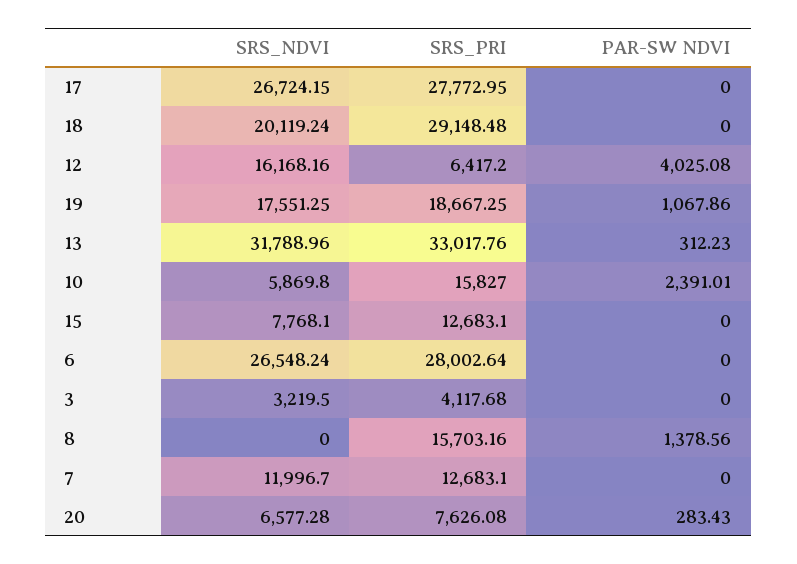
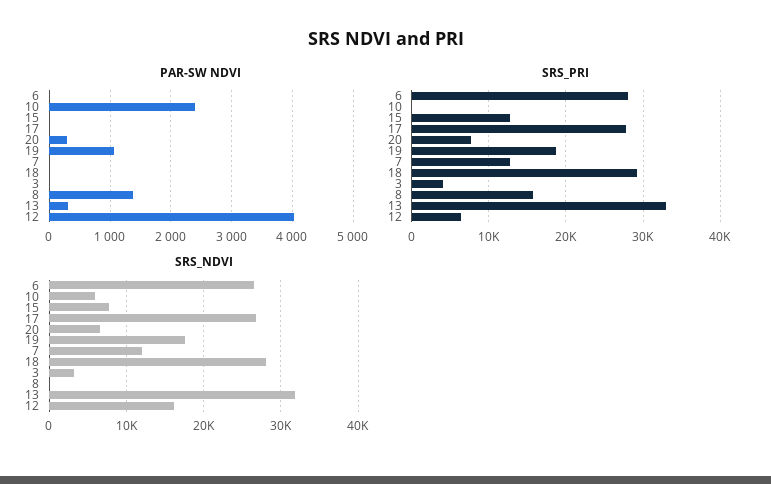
SRS_NDVI, 18: 20119.24 -> 28000
SRS_PRI, 10: 15827 -> 0

